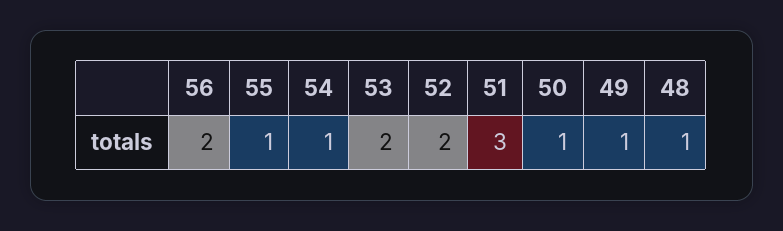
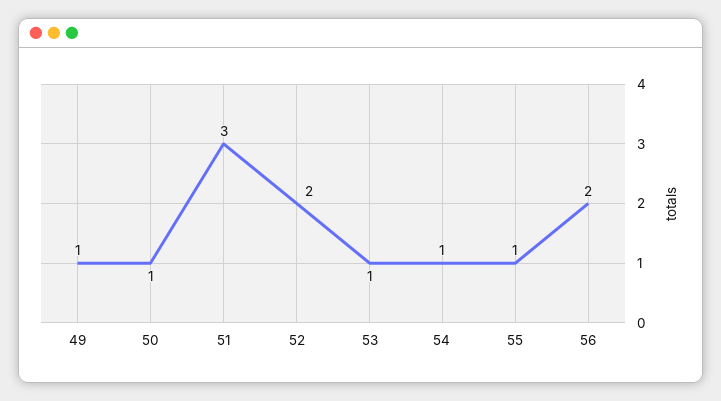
53: 2 -> 1
48: 1 -> none

